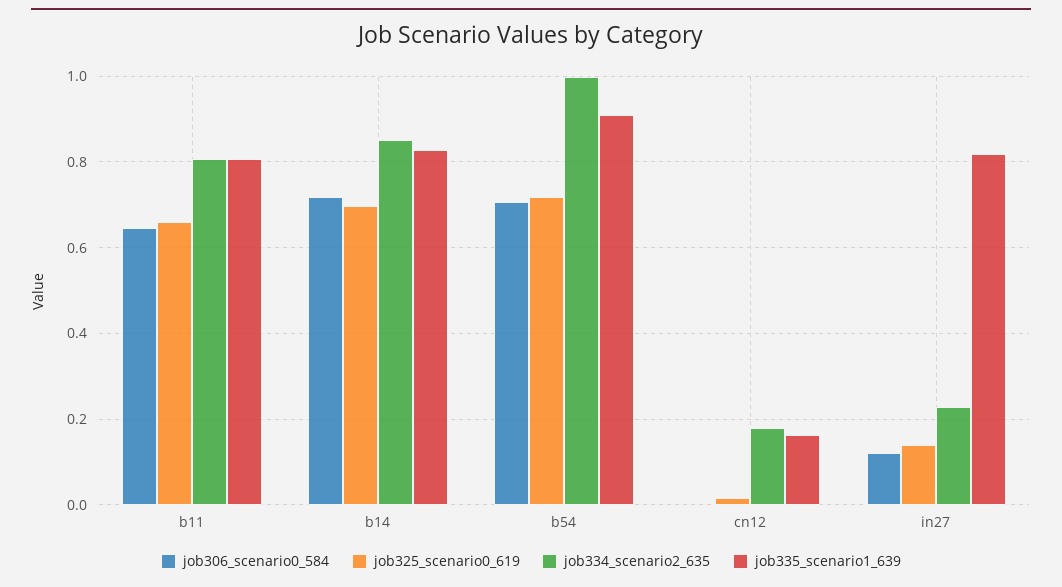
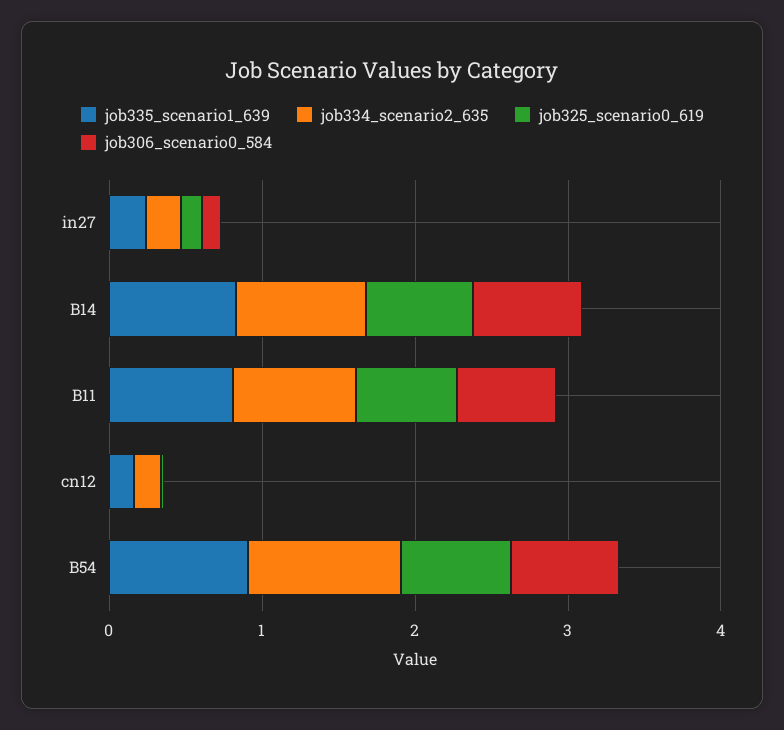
job335_scenario1_639, in27: 0.82 -> 0.2

